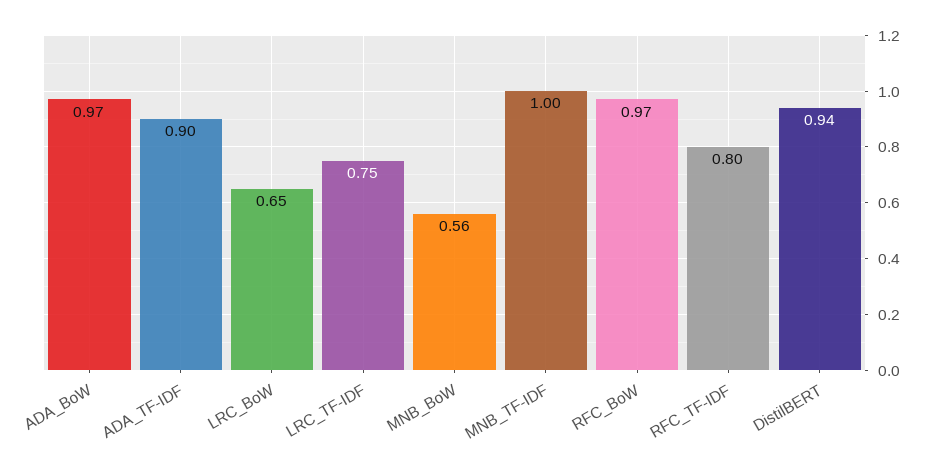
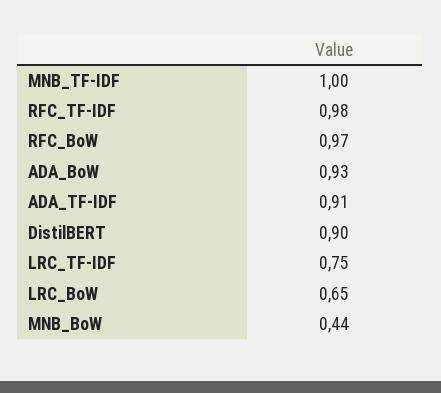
ADA_BoW: 0.97 -> 0.93
ADA_TF-IDF: 0.9 -> 0.91
MNB_BoW: 0.56 -> 0.44
RFC_TF-IDF: 0.8 -> 0.98
DistilBERT: 0.94 -> 0.9

